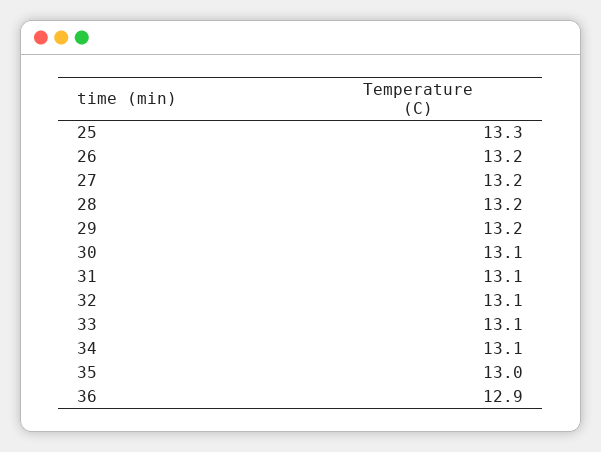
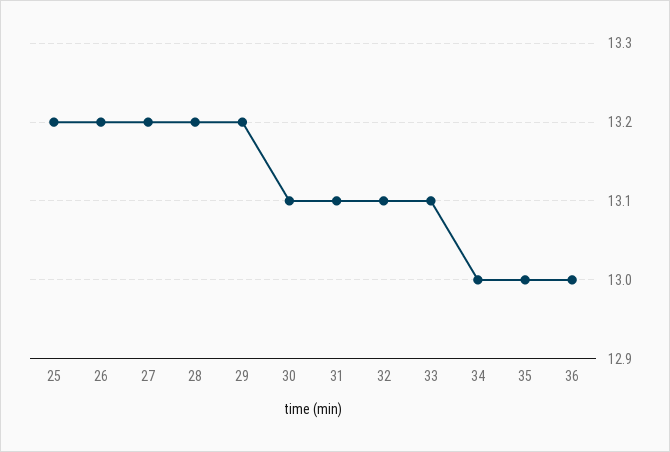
25: 13.3 -> 13.2
34: 13.1 -> 13
36: 12.9 -> 13

